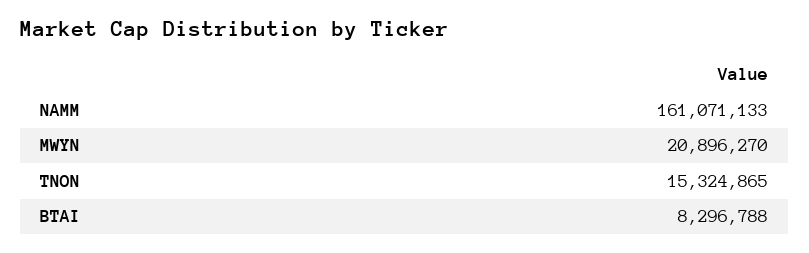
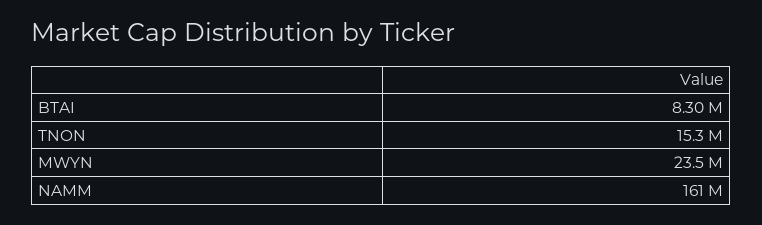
MWYN: 20896270 -> 23500000

